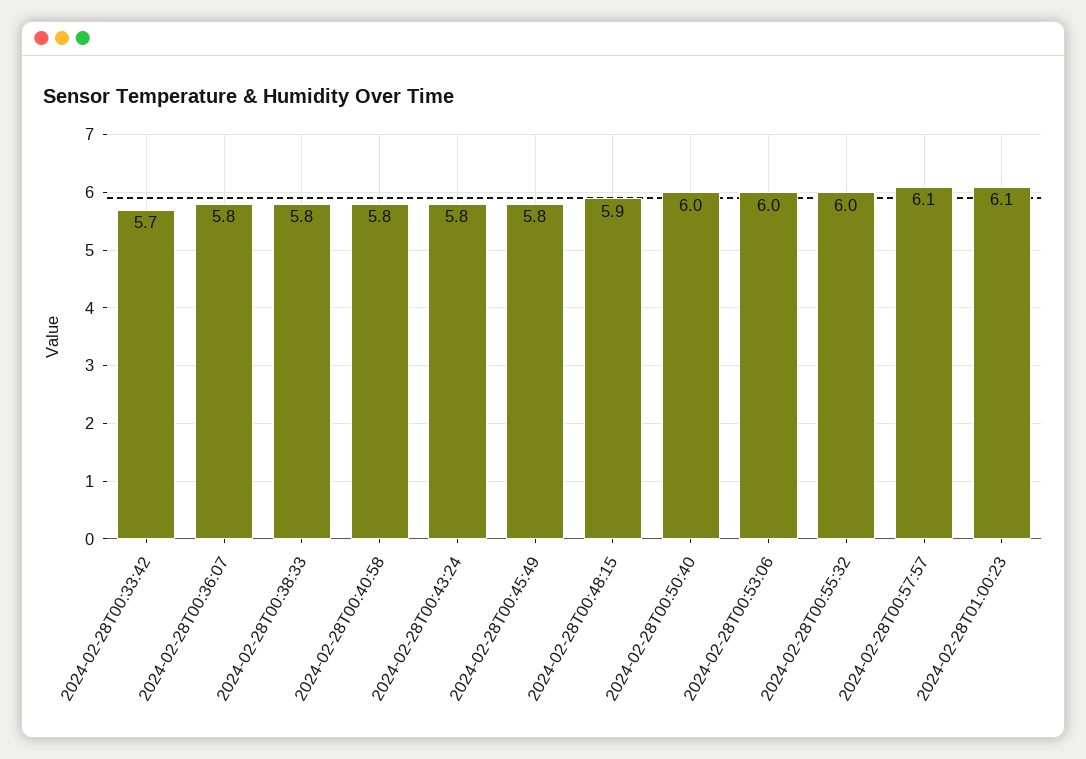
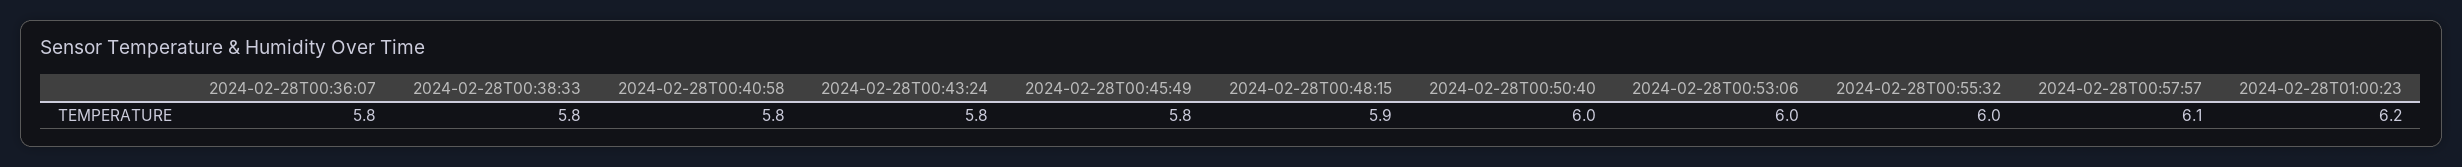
2024-02-28T00:33:42: 5.7 -> none
2024-02-28T01:00:23: 6.1 -> 6.2

